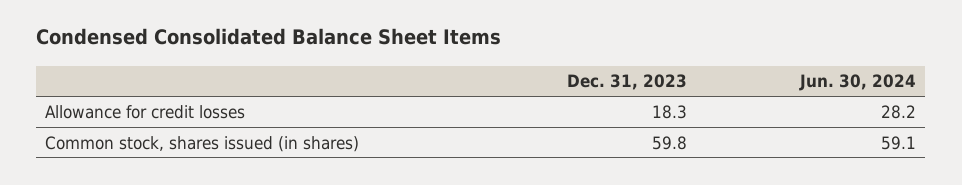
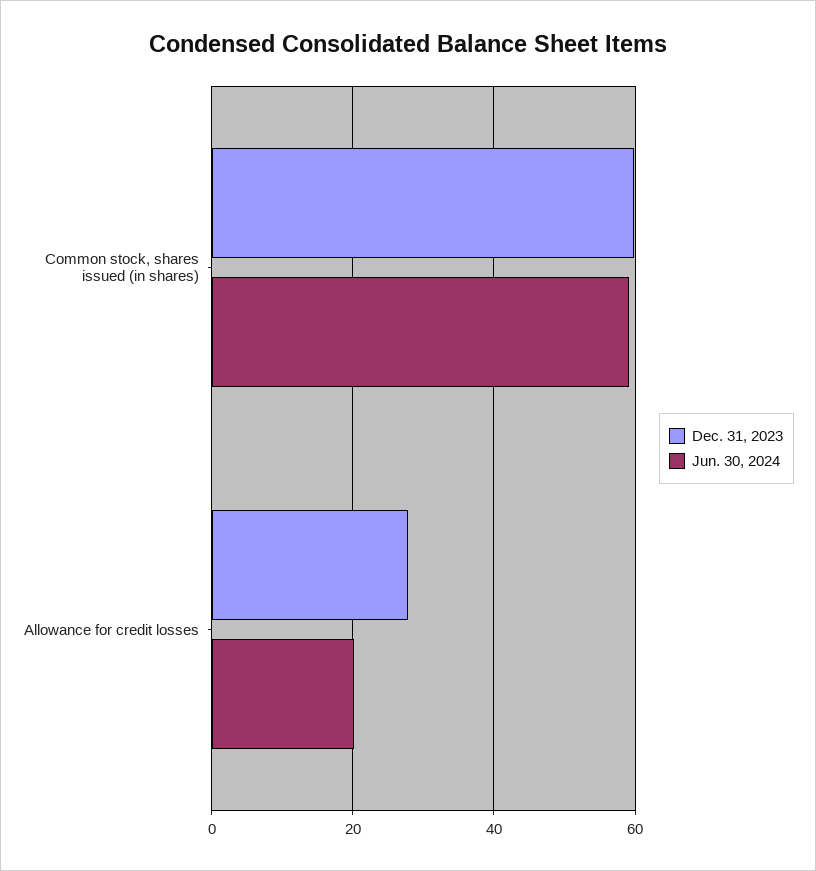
Dec. 31, 2023, Allowance for credit losses: 18.3 -> 28
Jun. 30, 2024, Allowance for credit losses: 28.2 -> 20

